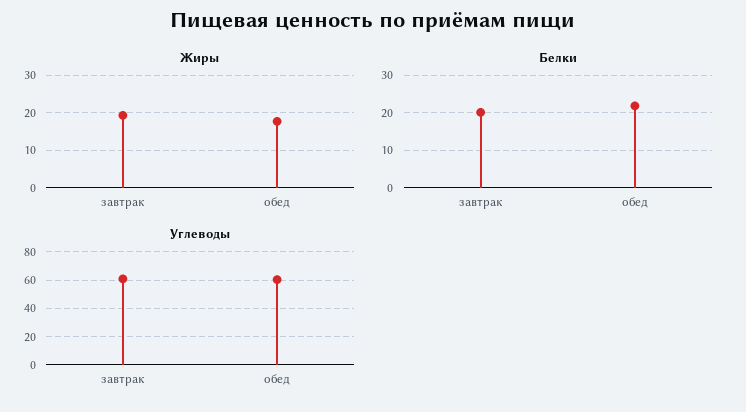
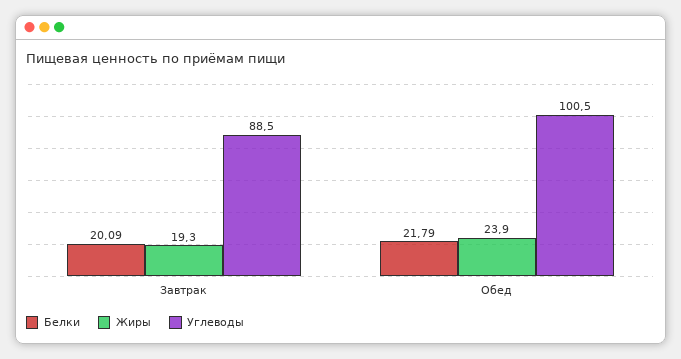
Жиры, обед: 18 -> 23.9
Углеводы, завтрак: 60 -> 88.5
Углеводы, обед: 60 -> 100.5

